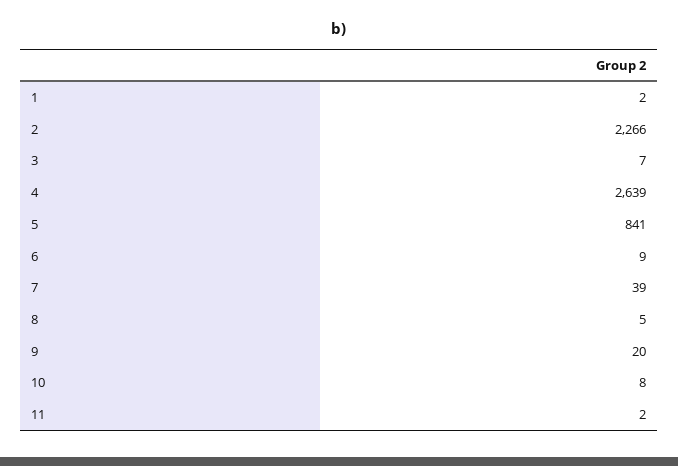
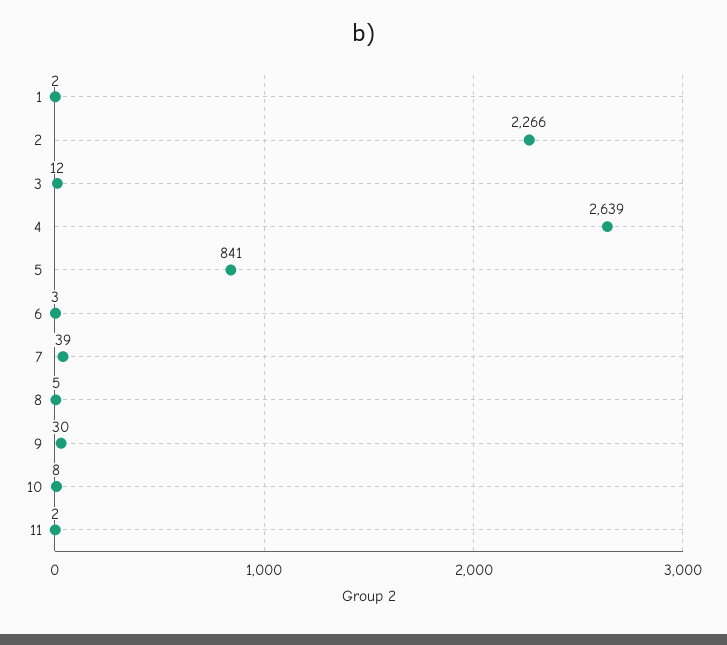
3: 7 -> 12
6: 9 -> 3
9: 20 -> 30

